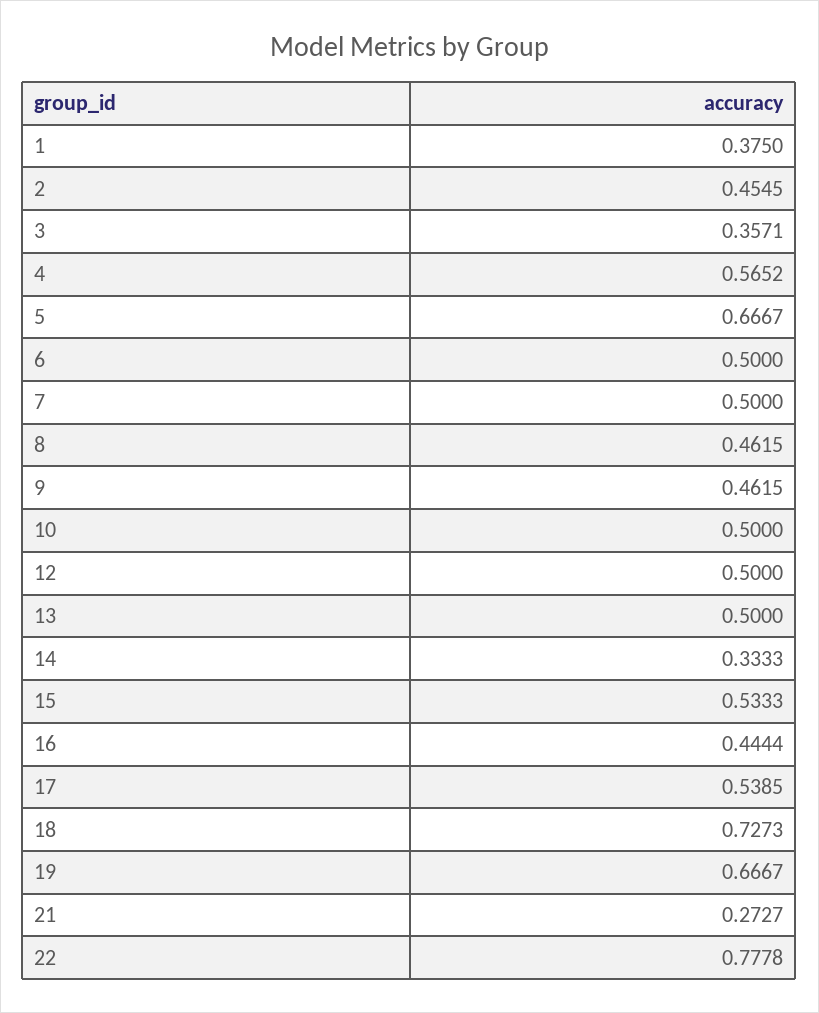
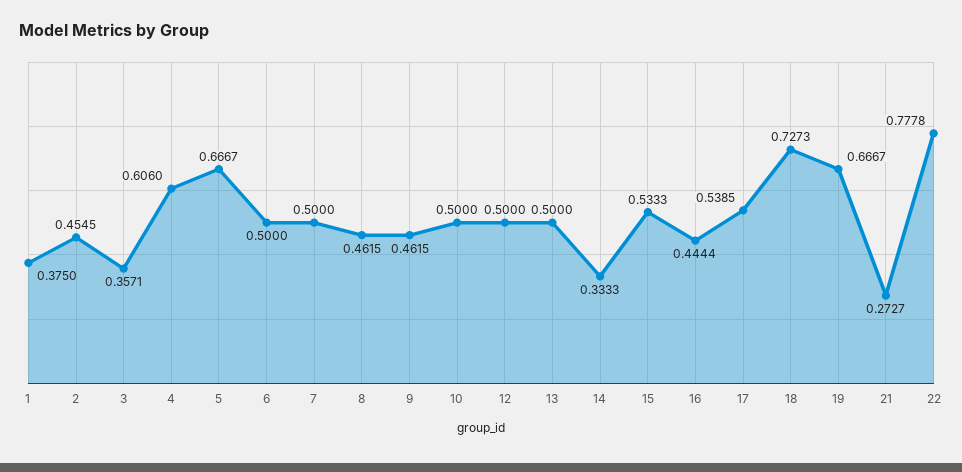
4: 0.5652 -> 0.606

